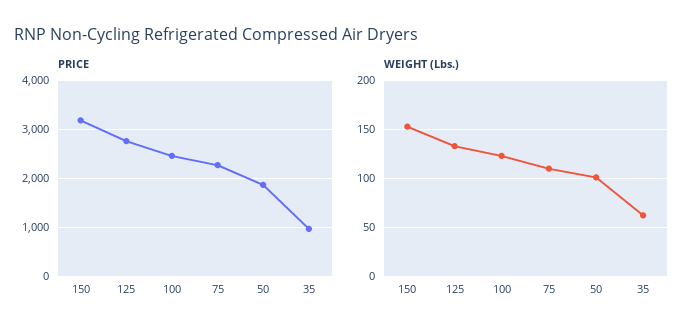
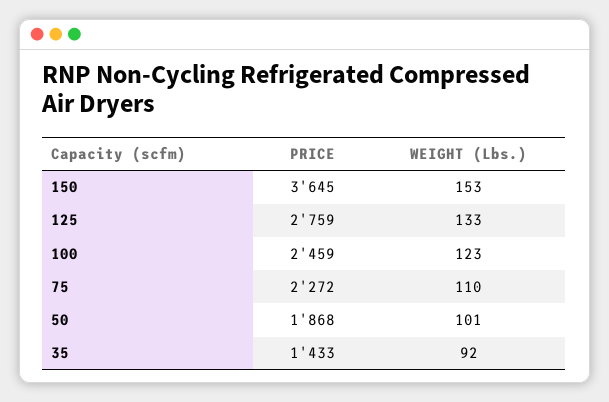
PRICE, 150: 3200 -> 3645
PRICE, 35: 1000 -> 1433
WEIGHT (Lbs.), 35: 60 -> 92

